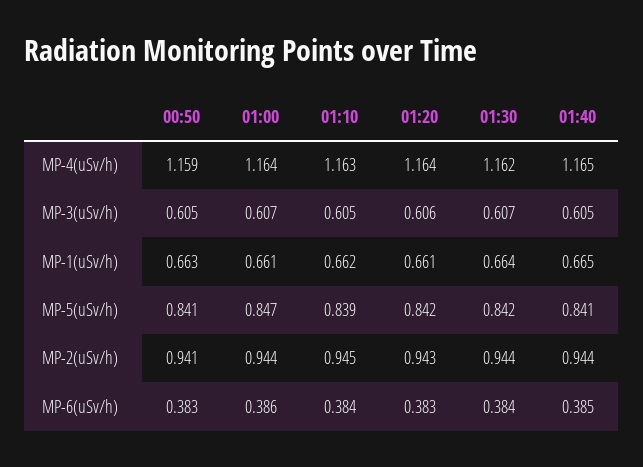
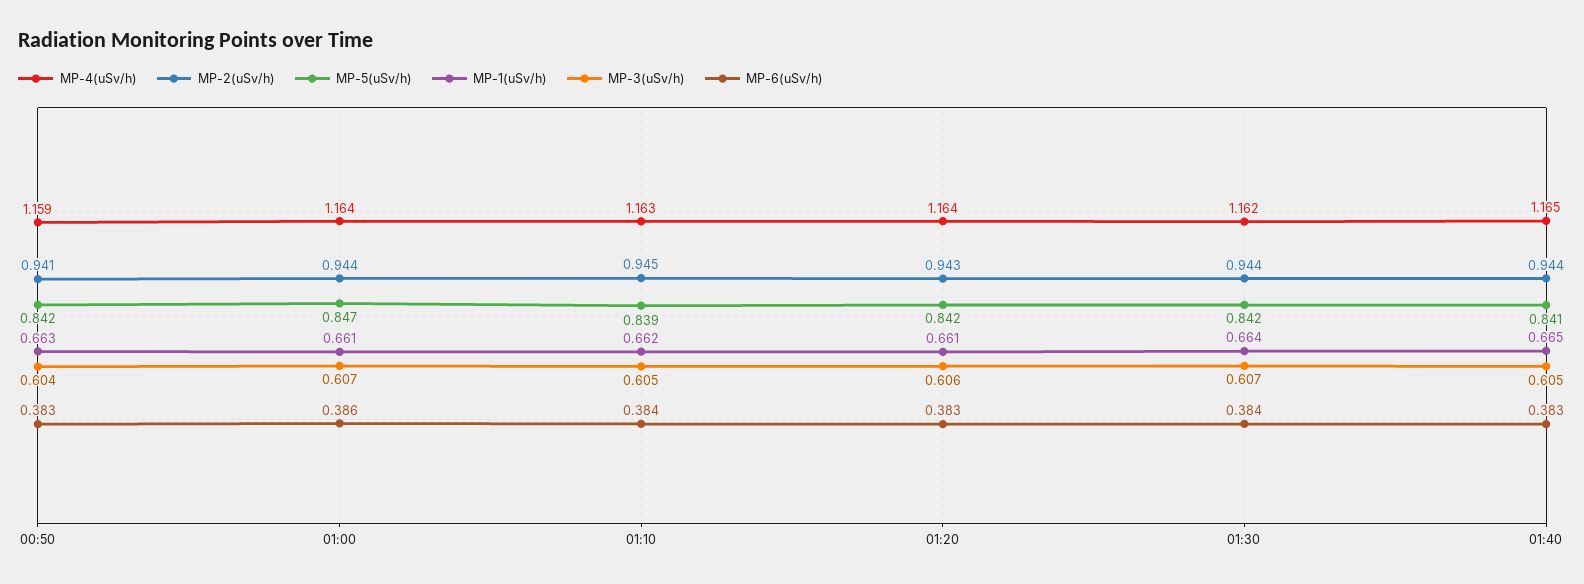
MP-3(uSv/h), 00:50: 0.605 -> 0.604
MP-5(uSv/h), 00:50: 0.841 -> 0.842
MP-6(uSv/h), 01:40: 0.385 -> 0.383

